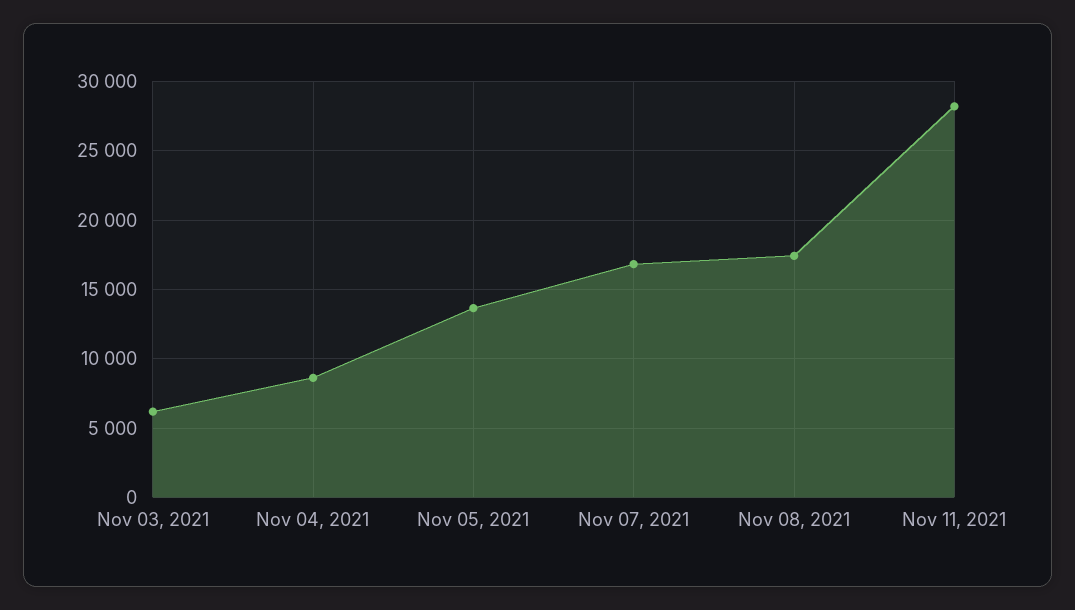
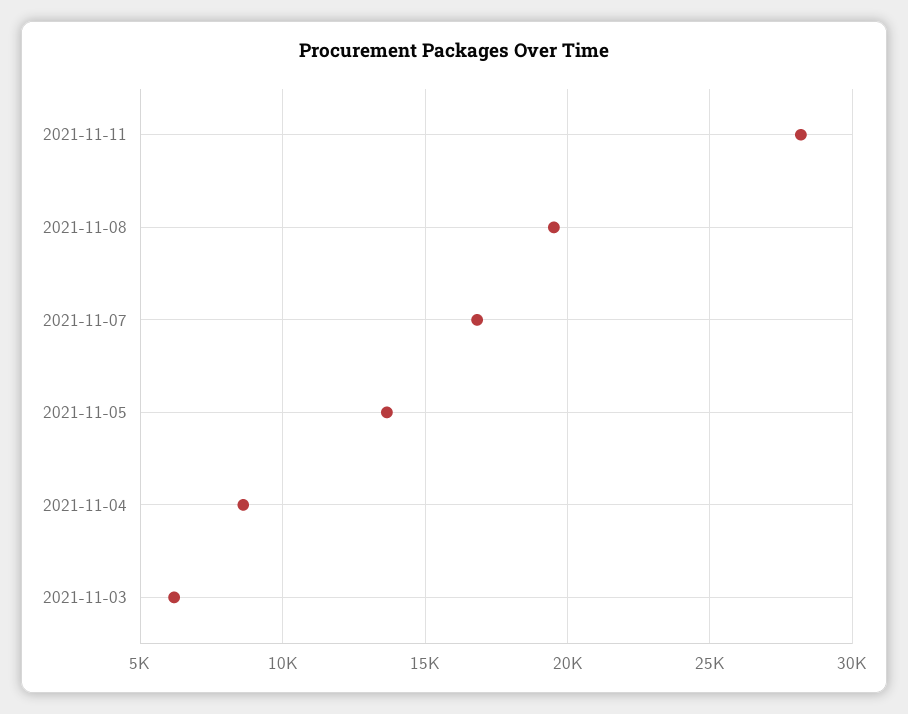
Nov 08, 2021: 17500 -> 19500

